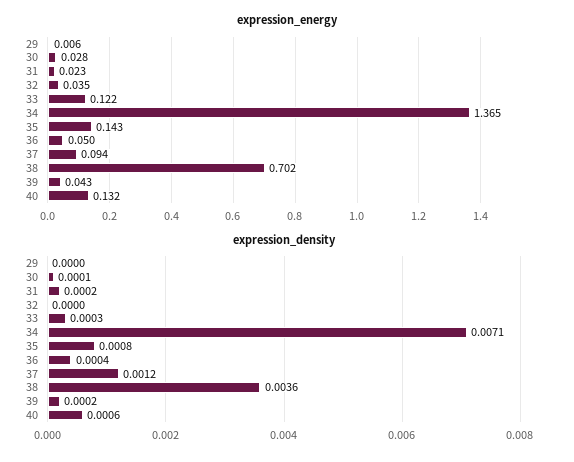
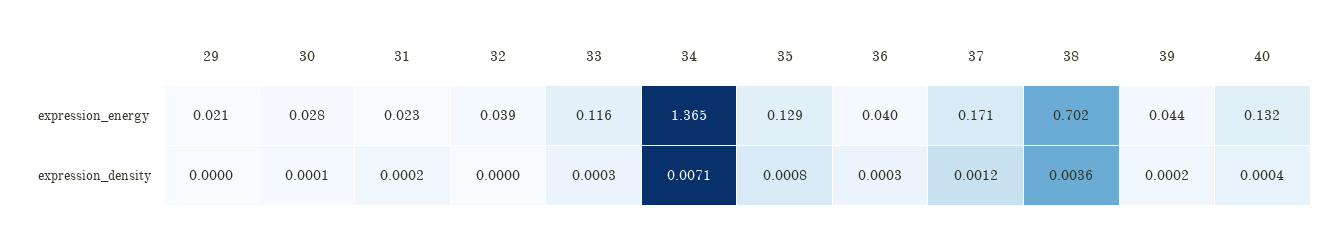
expression_energy, 29: 0.006 -> 0.021
expression_energy, 32: 0.035 -> 0.039
expression_energy, 33: 0.122 -> 0.116
expression_energy, 35: 0.143 -> 0.129
expression_energy, 36: 0.05 -> 0.04
expression_energy, 37: 0.094 -> 0.171
expression_energy, 39: 0.043 -> 0.044
expression_density, 36: 0.0004 -> 0.0003
expression_density, 40: 0.0006 -> 0.0004

